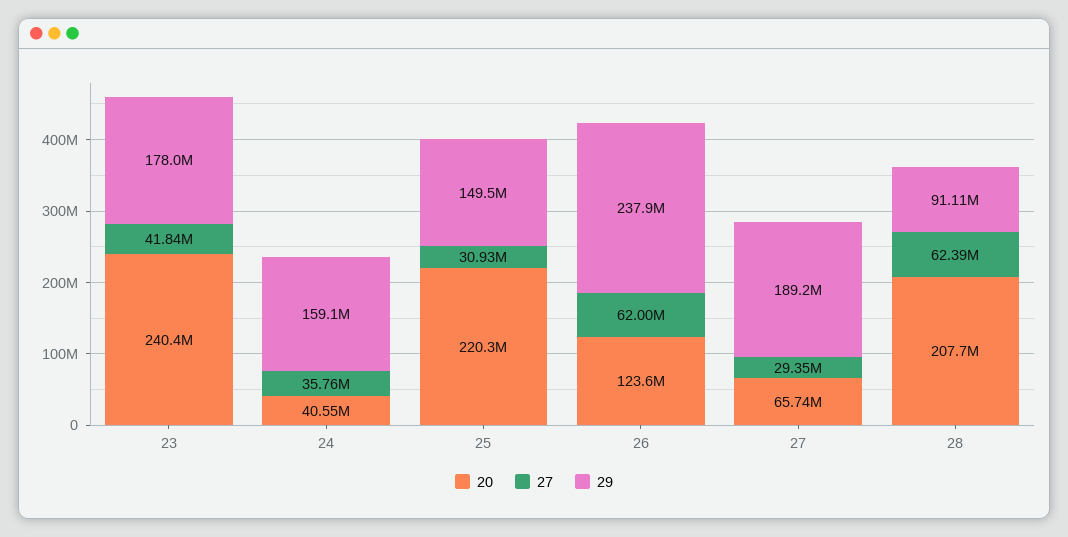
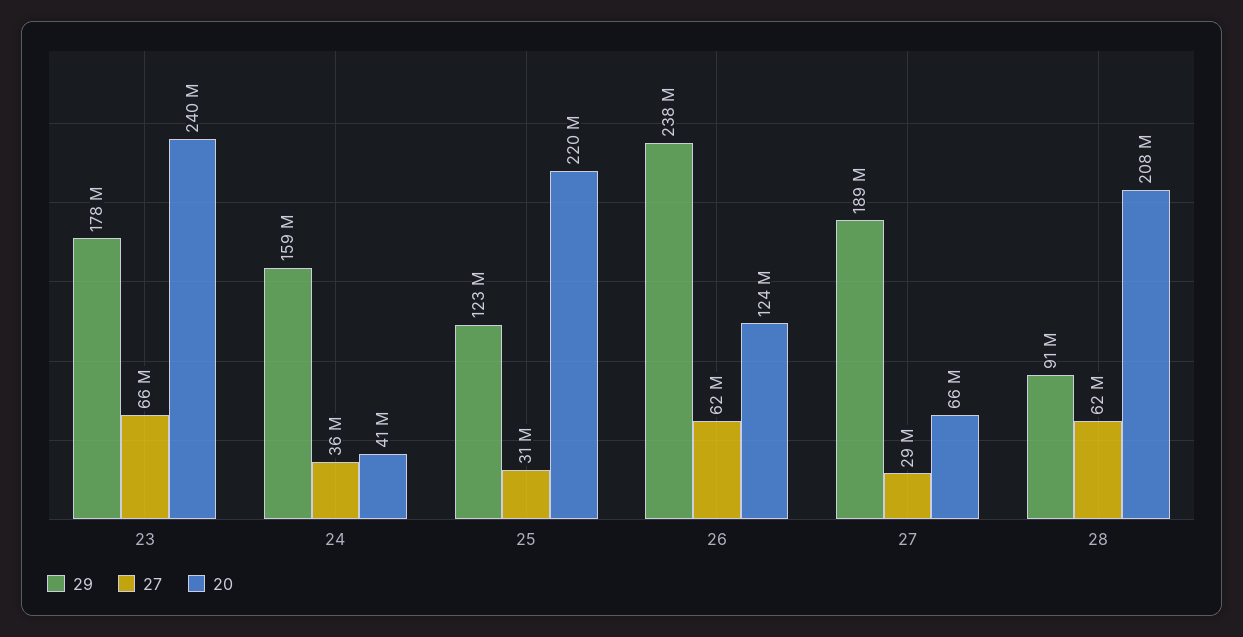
27, 23: 41840000 -> 66000000
29, 25: 149500000 -> 123000000

